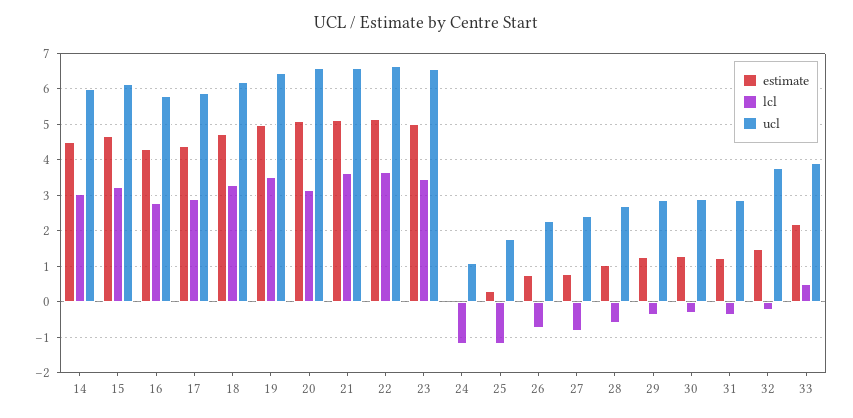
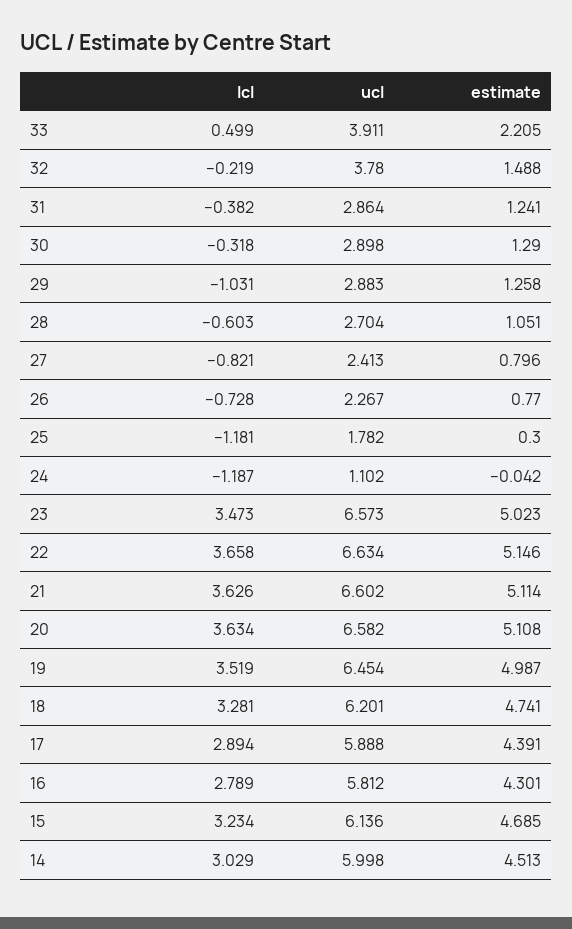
lcl, 20: 3.2 -> 3.634
lcl, 29: -0.4 -> -1.031

